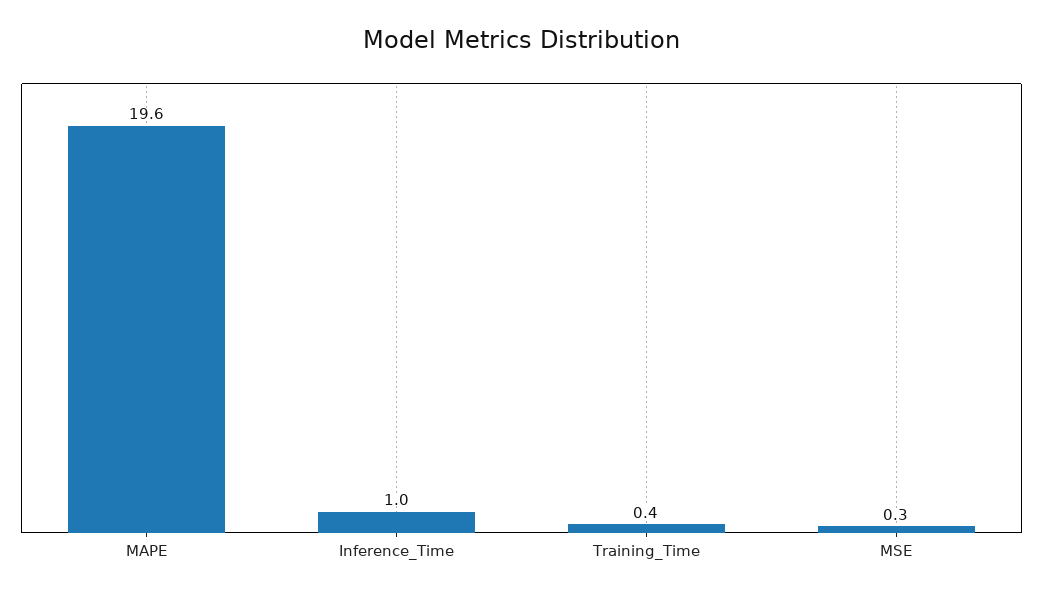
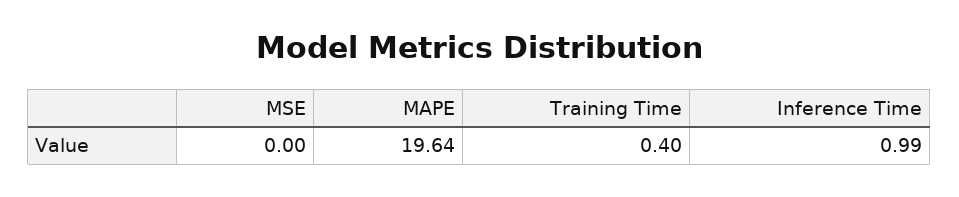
MSE: 0.3 -> 0

